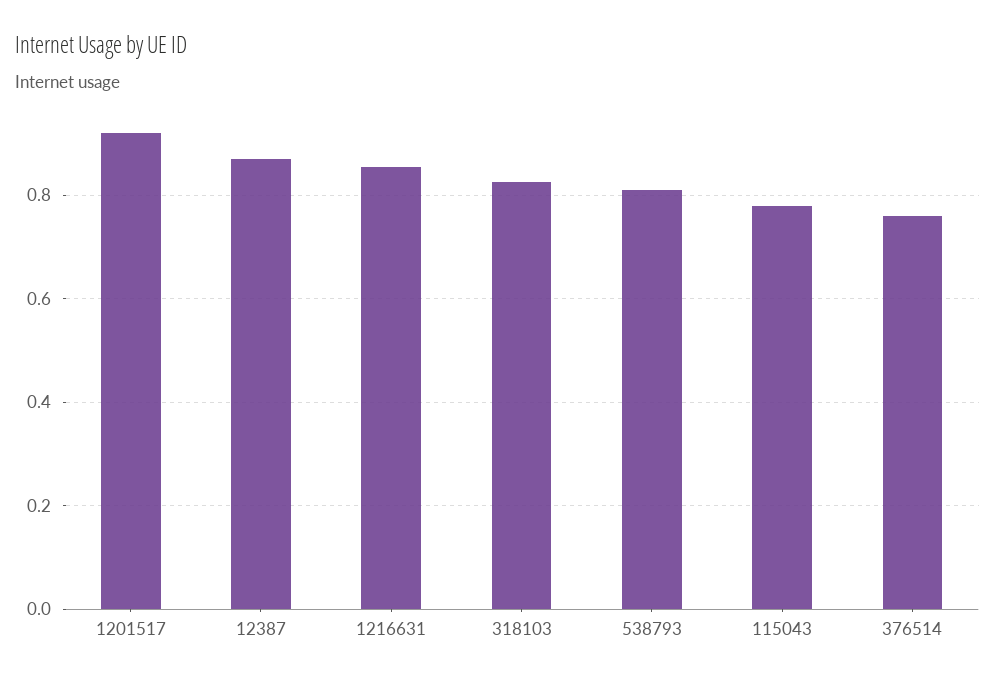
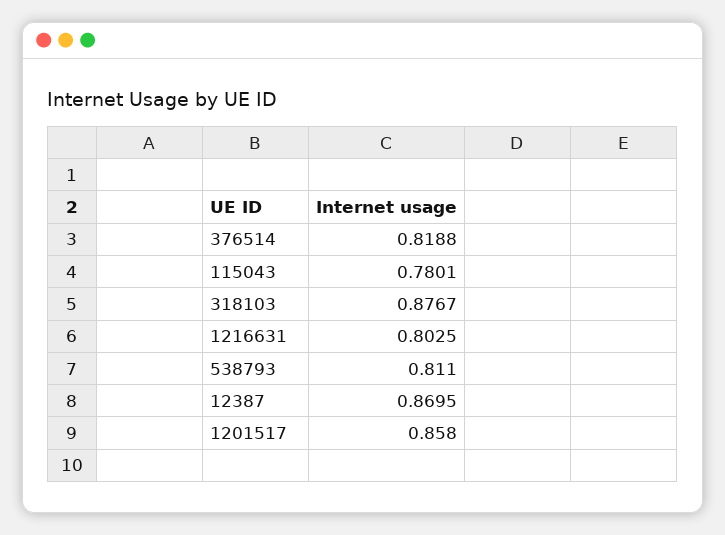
1201517: 0.92 -> 0.858
1216631: 0.86 -> 0.8025
318103: 0.82 -> 0.8767
376514: 0.76 -> 0.8188

